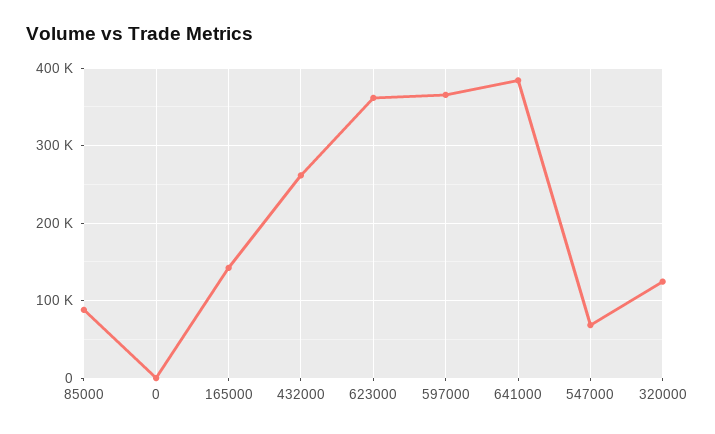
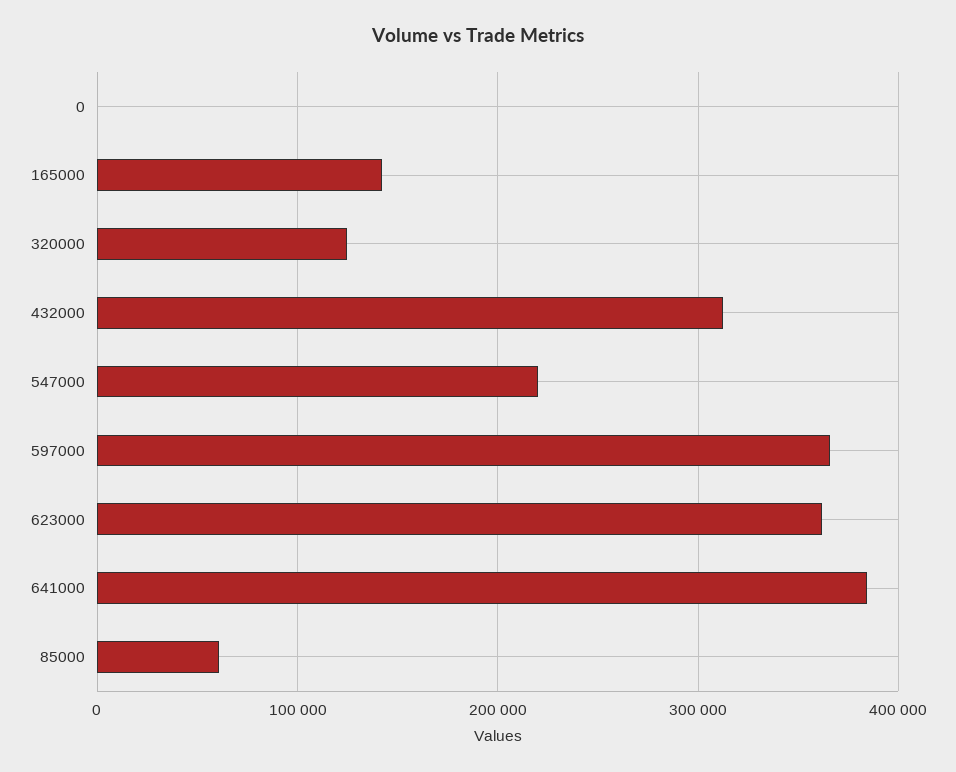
85000: 90000 -> 60000
432000: 260000 -> 310000
547000: 70000 -> 220000

